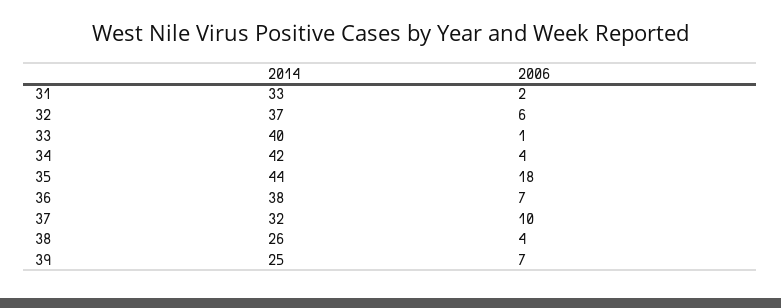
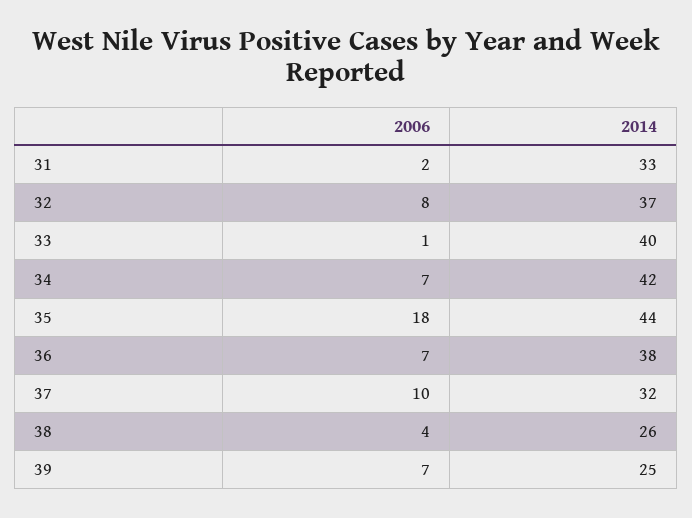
2006, 32: 6 -> 8
2006, 34: 4 -> 7

